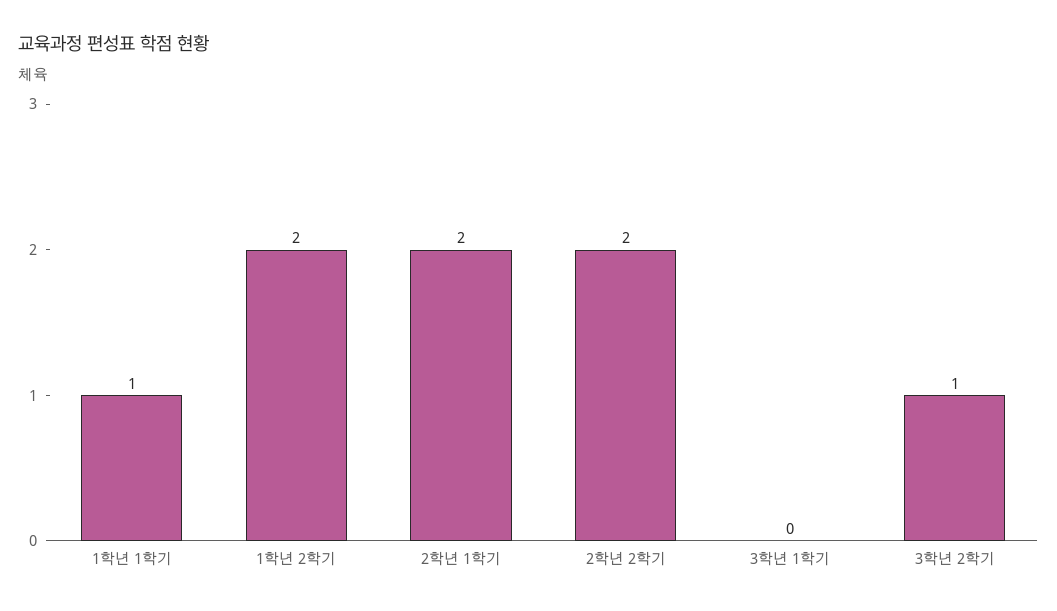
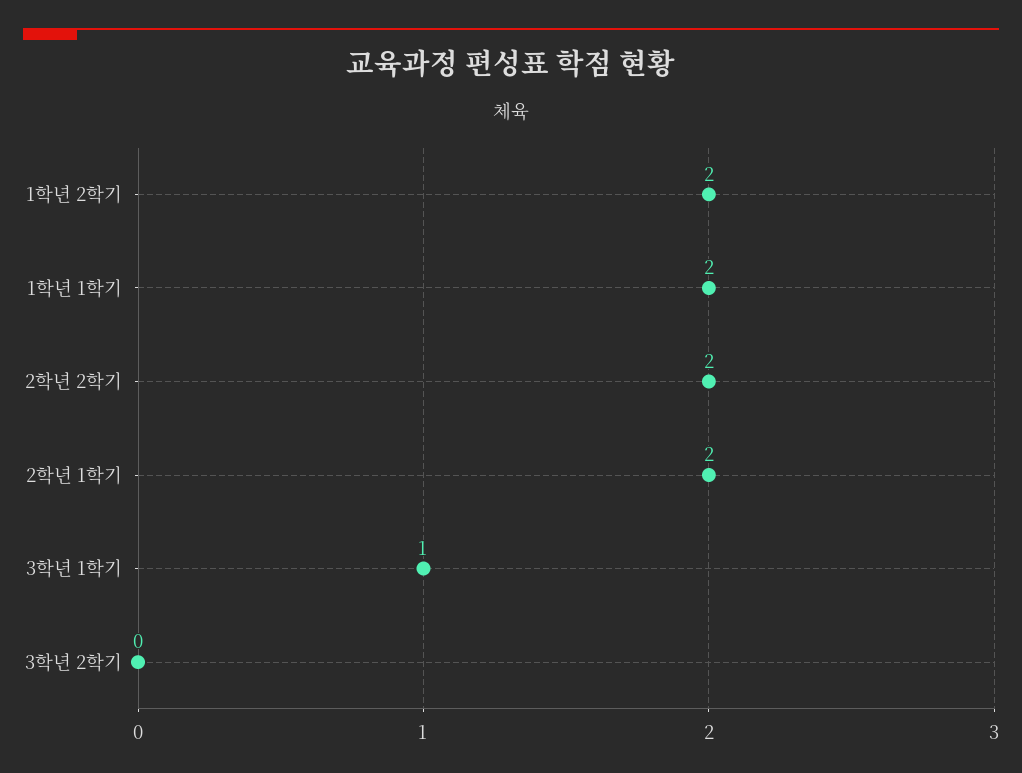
1학년 1학기: 1 -> 2
3학년 1학기: 0 -> 1
3학년 2학기: 1 -> 0

